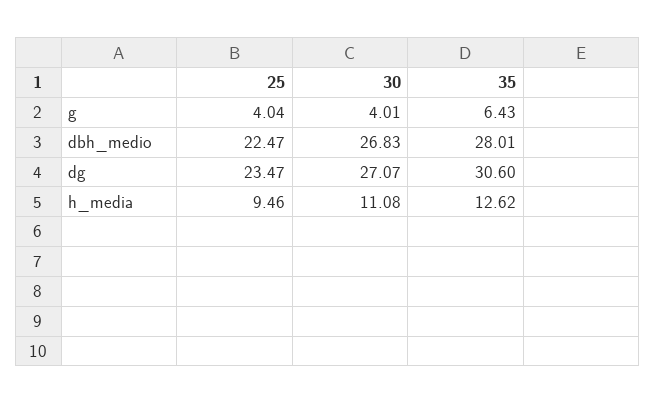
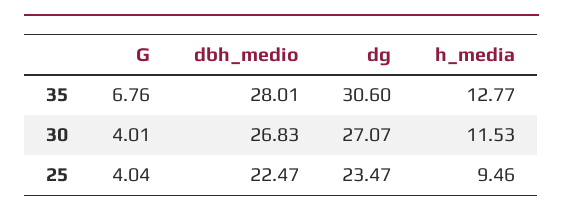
35, g: 6.43 -> 6.76
30, h_media: 11.08 -> 11.53
35, h_media: 12.62 -> 12.77

